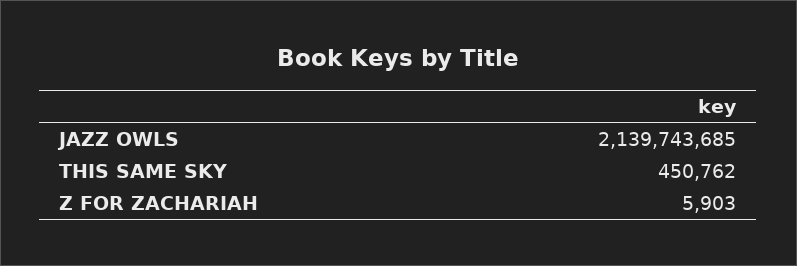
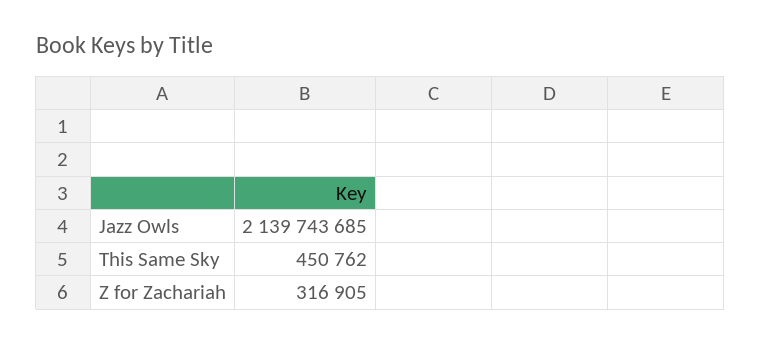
Z FOR ZACHARIAH: 5903 -> 316905

